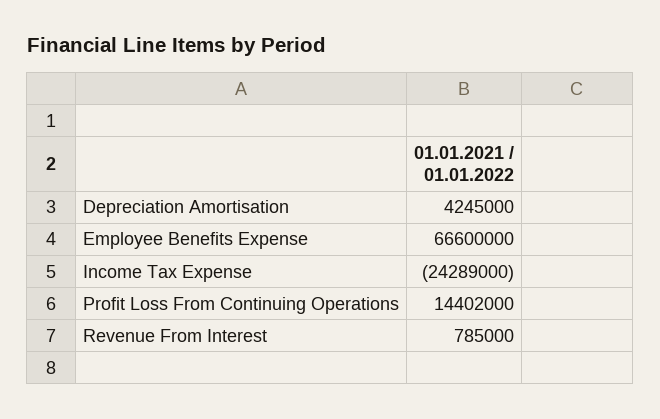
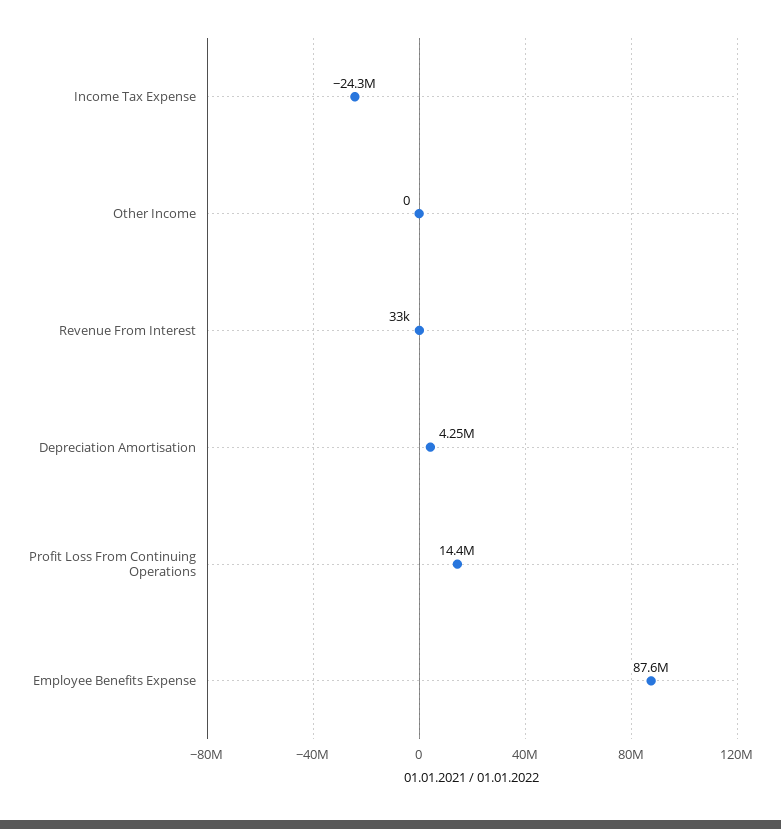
Employee Benefits Expense: 66600000 -> 87600000
Revenue From Interest: 785000 -> 33000
Other Income: none -> 0

